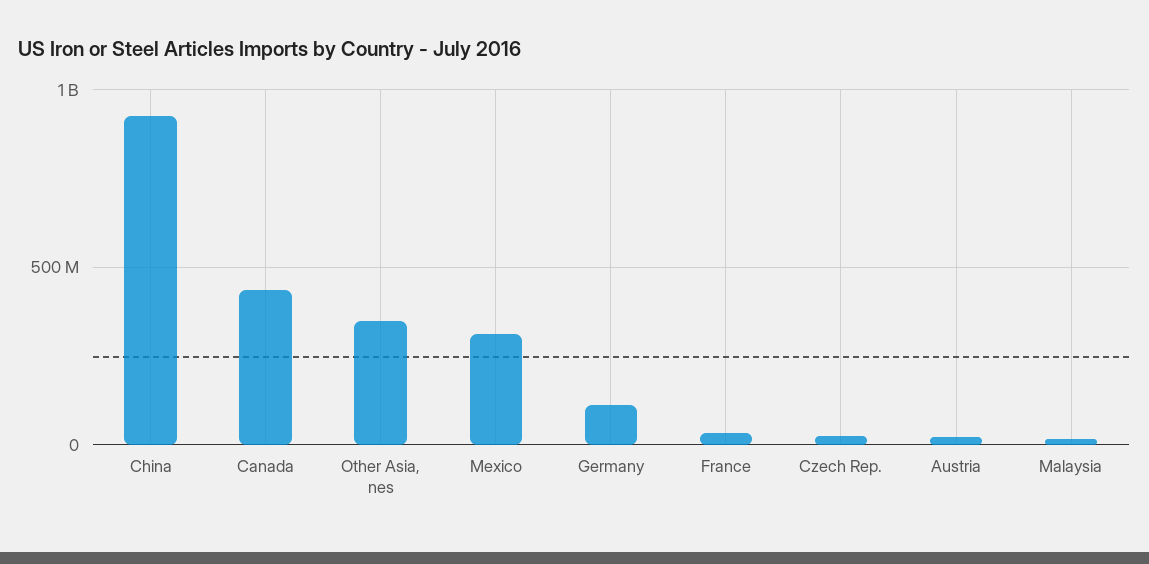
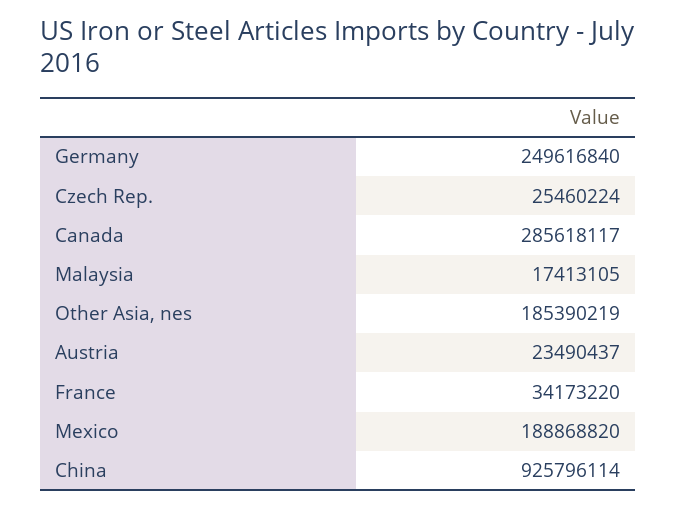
Canada: 450000000 -> 285618117
Other Asia, nes: 350000000 -> 185390219
Mexico: 300000000 -> 188868820
Germany: 100000000 -> 249616840

